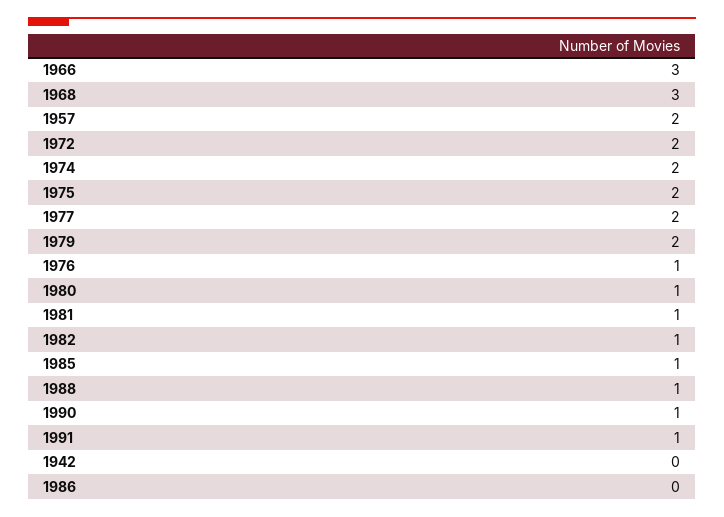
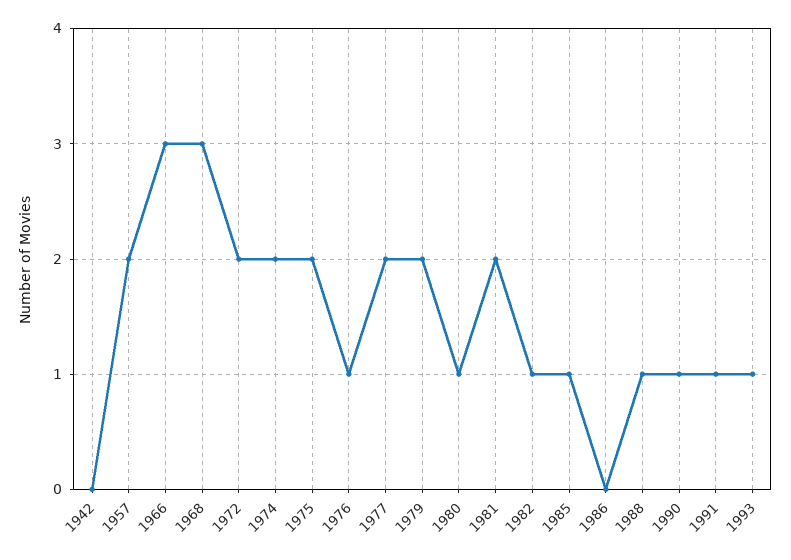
1981: 1 -> 2
1993: none -> 1

